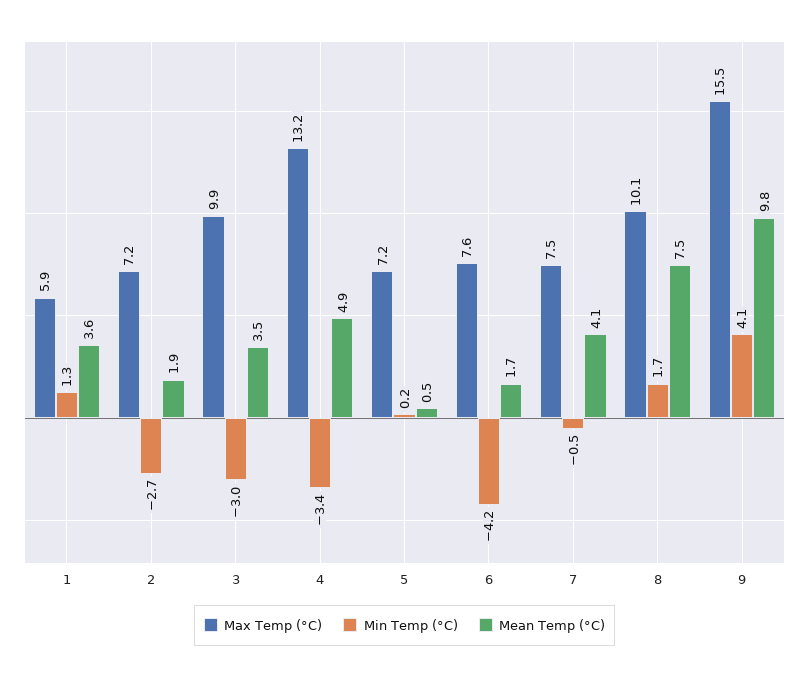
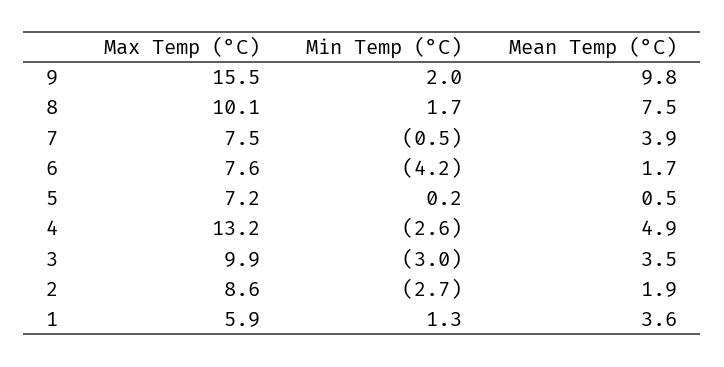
Max Temp (°C), 2: 7.2 -> 8.6
Min Temp (°C), 4: -3.4 -> -2.6
Mean Temp (°C), 7: 4.1 -> 3.9
Min Temp (°C), 9: 4.1 -> 2

